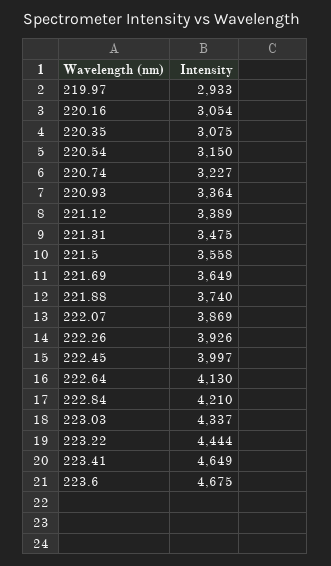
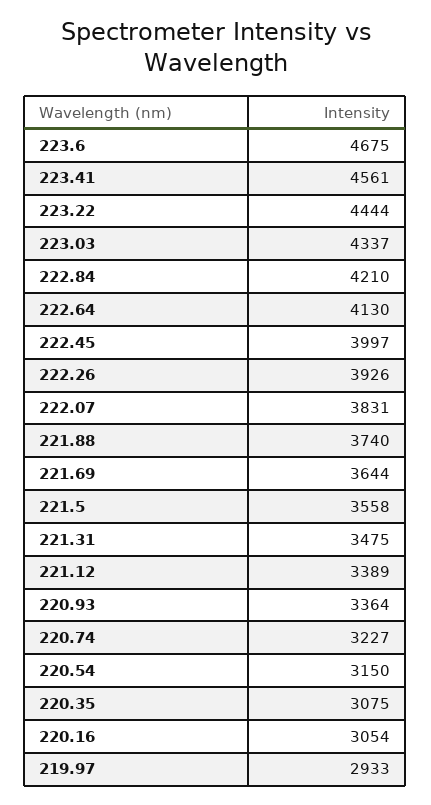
221.69: 3649 -> 3644
222.07: 3869 -> 3831
223.41: 4649 -> 4561

